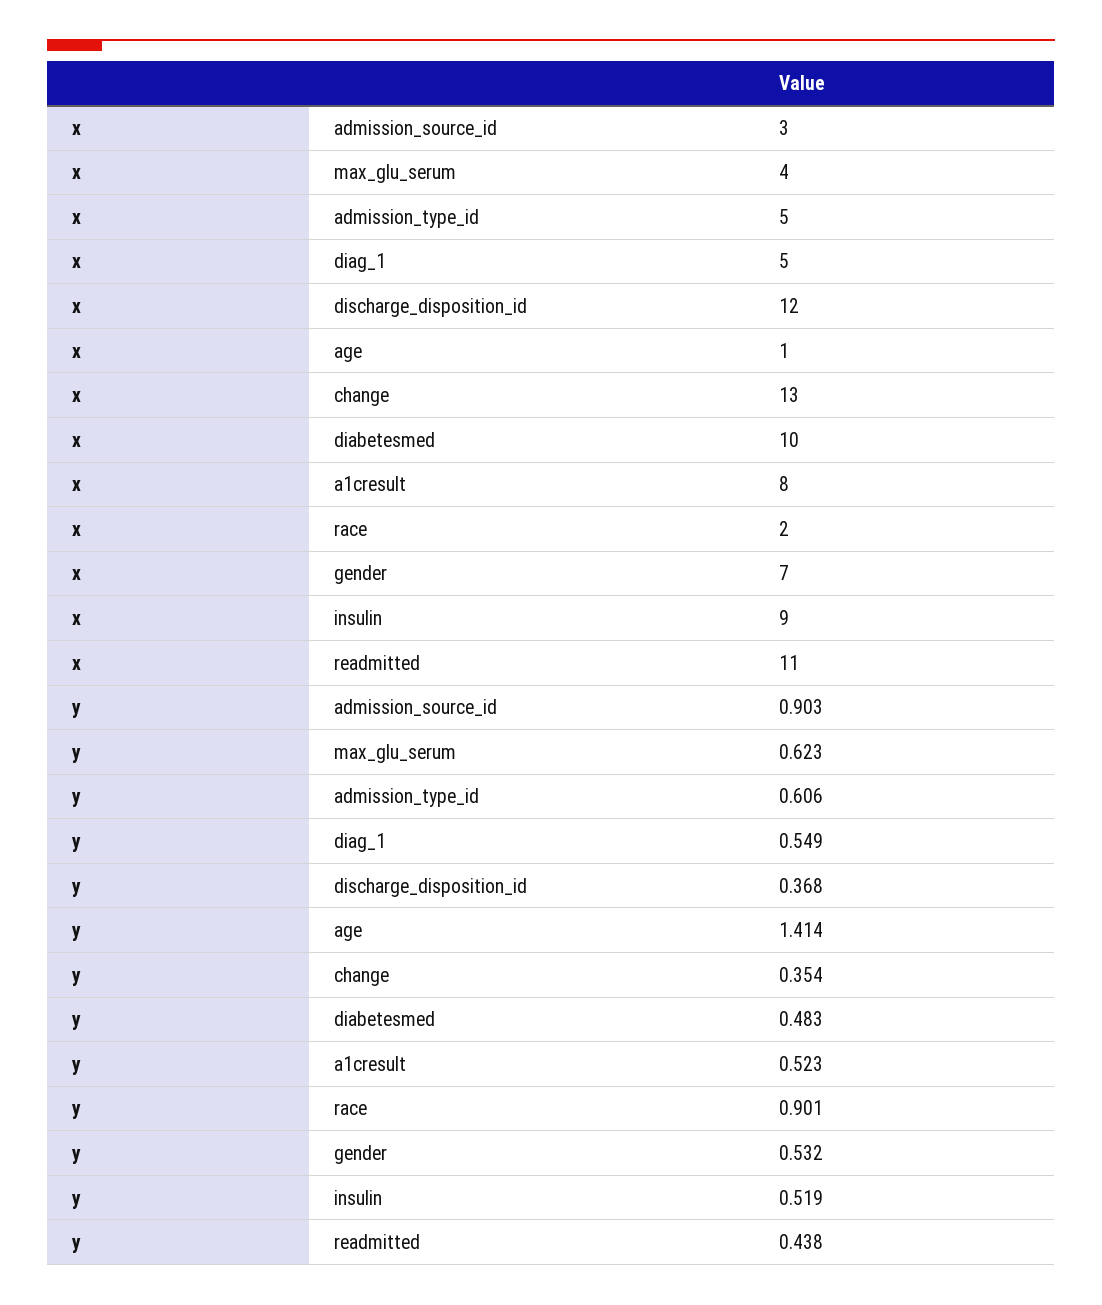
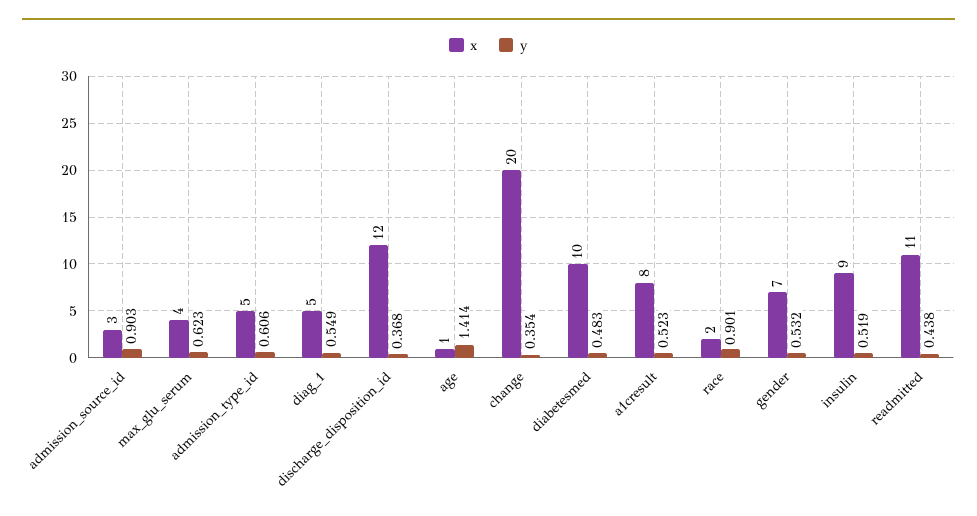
x, change: 13 -> 20

